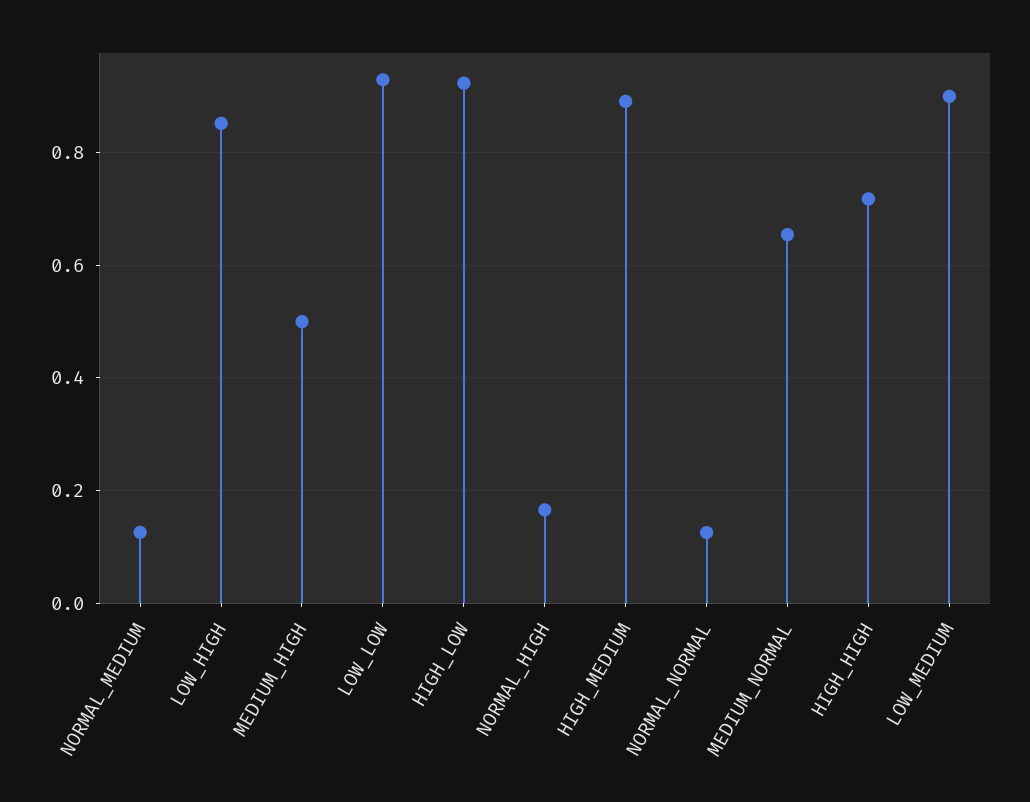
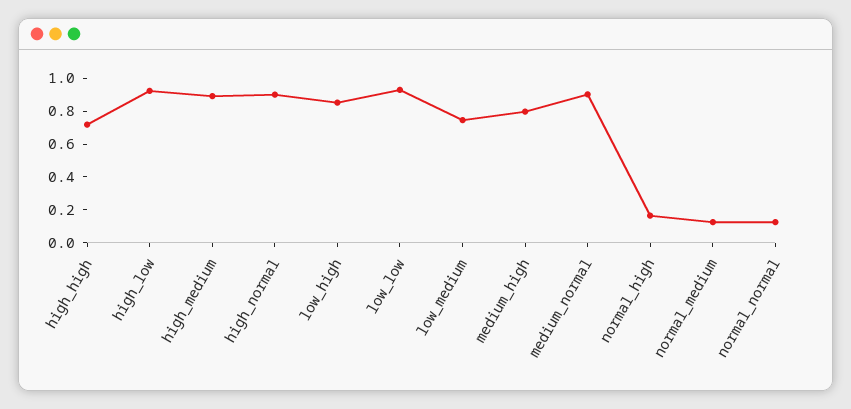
MEDIUM_HIGH: 0.5 -> 0.8
MEDIUM_NORMAL: 0.66 -> 0.9
LOW_MEDIUM: 0.9 -> 0.75
high_normal: none -> 0.9

